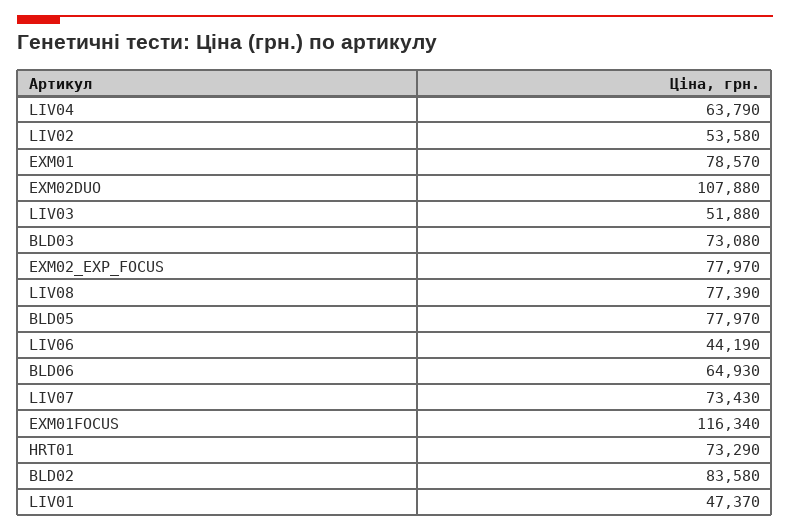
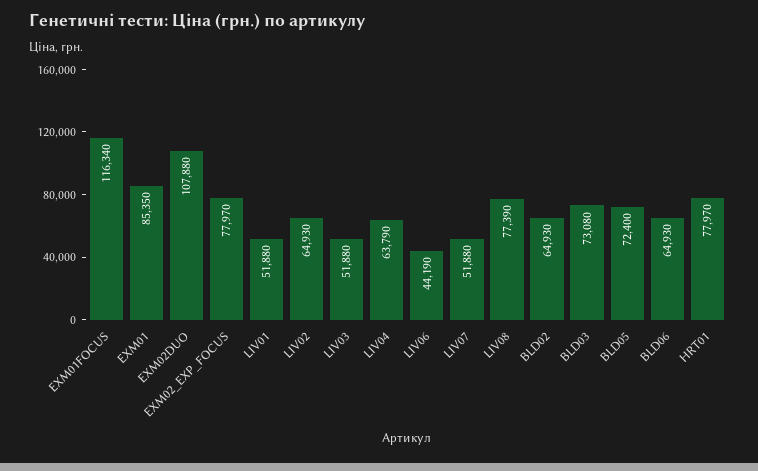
LIV02: 53580 -> 64930
EXM01: 78570 -> 85350
BLD05: 77970 -> 72400
LIV07: 73430 -> 51880
HRT01: 73290 -> 77970
BLD02: 83580 -> 64930
LIV01: 47370 -> 51880

